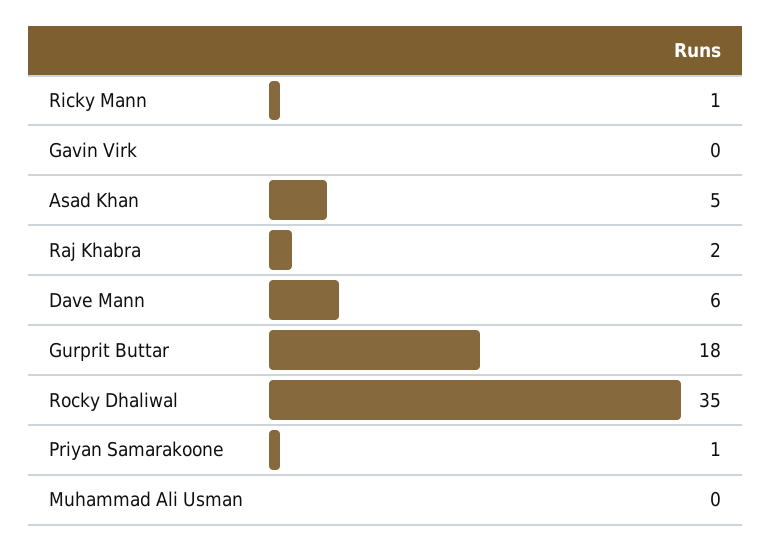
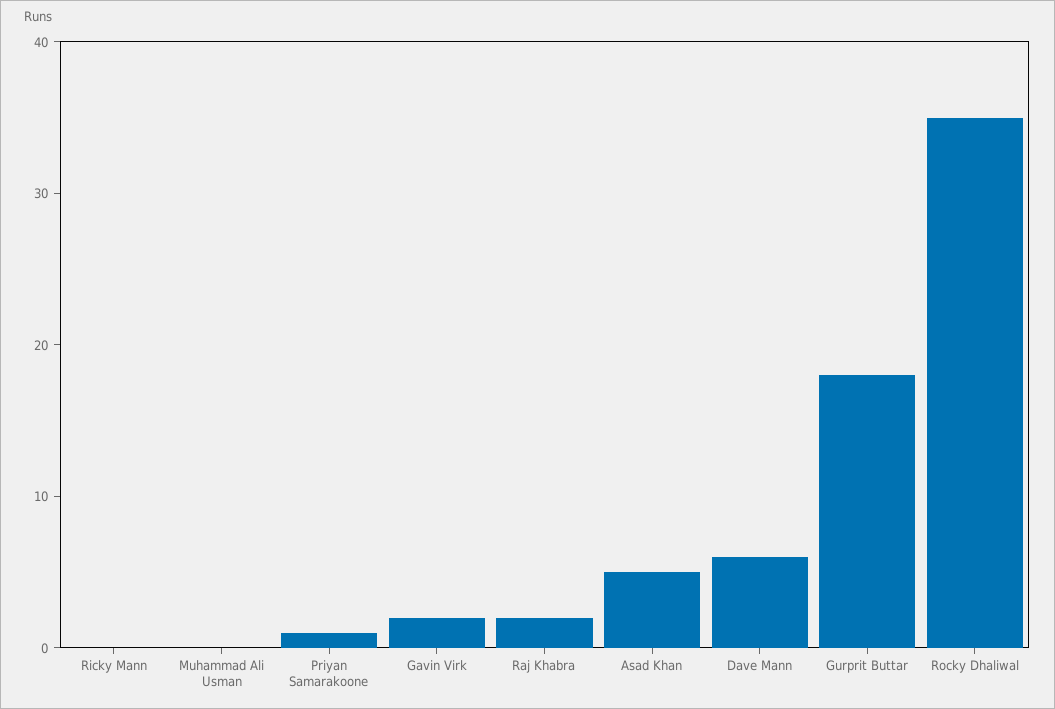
Ricky Mann: 1 -> 0
Gavin Virk: 0 -> 2

